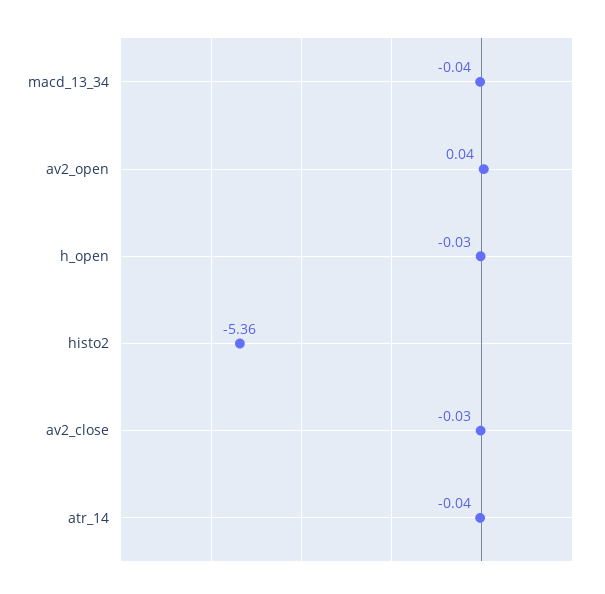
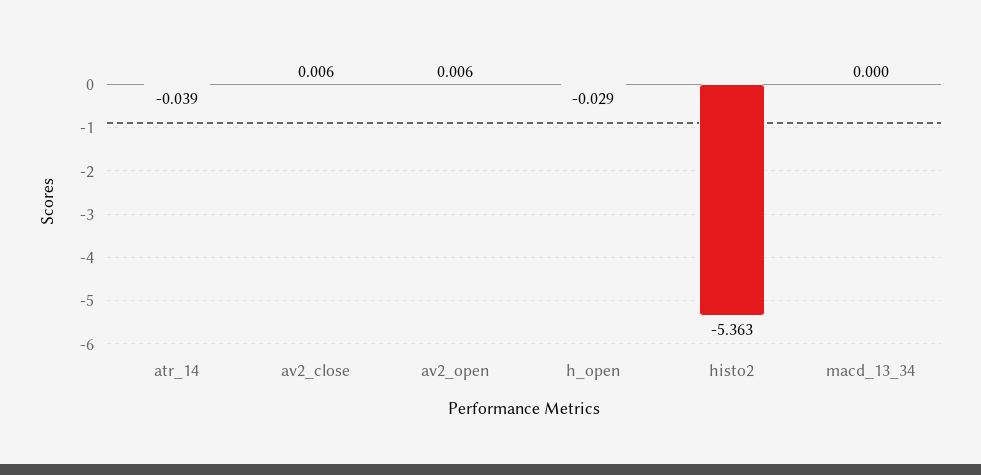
macd_13_34: -0.04 -> 0
av2_open: 0.04 -> 0.006
av2_close: -0.03 -> 0.006

